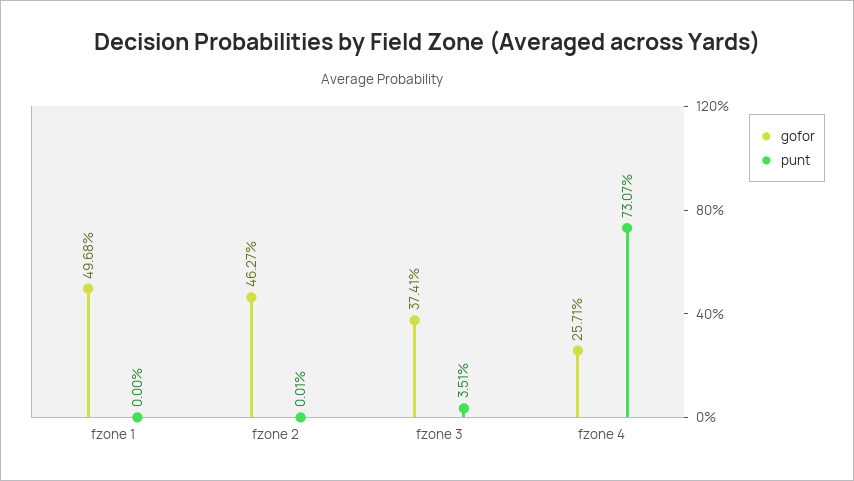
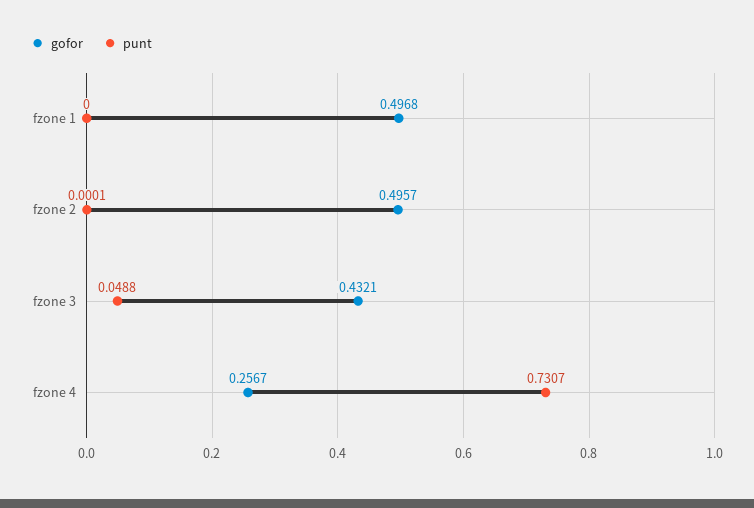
gofor, fzone 2: 0.4627 -> 0.4957
gofor, fzone 3: 0.3741 -> 0.4321
punt, fzone 3: 0.0351 -> 0.0488
gofor, fzone 4: 0.2571 -> 0.2567

